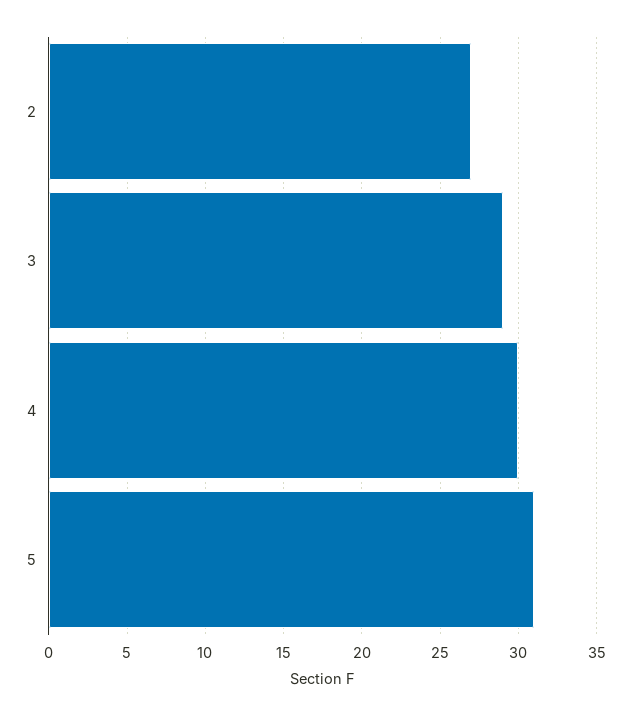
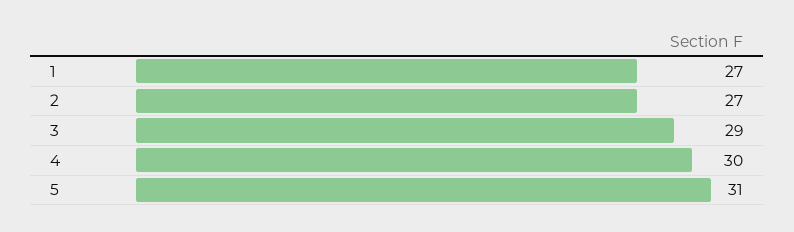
1: none -> 27

